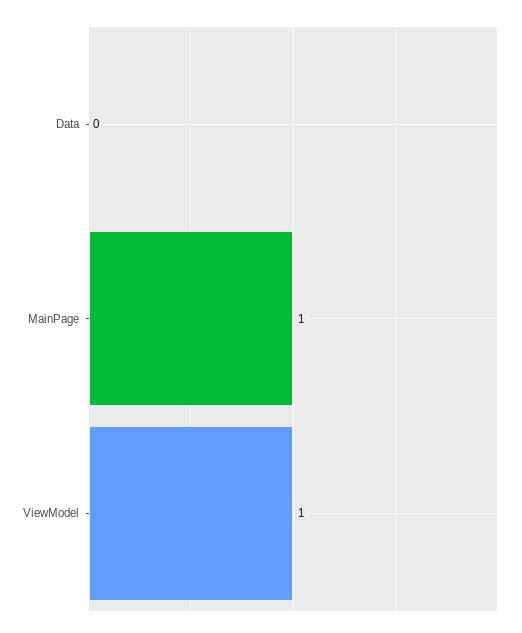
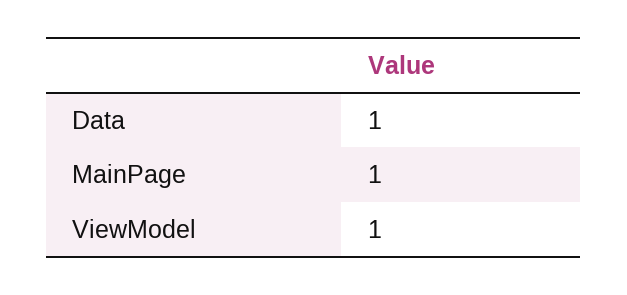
Data: 0 -> 1

